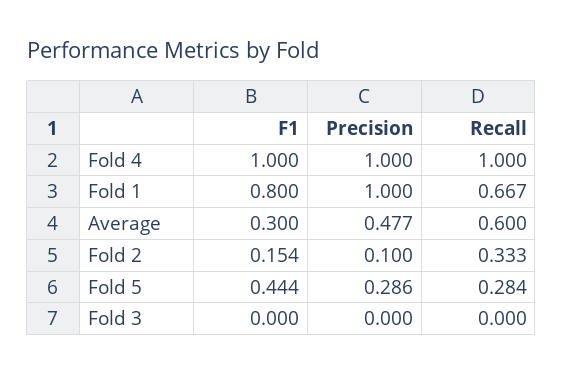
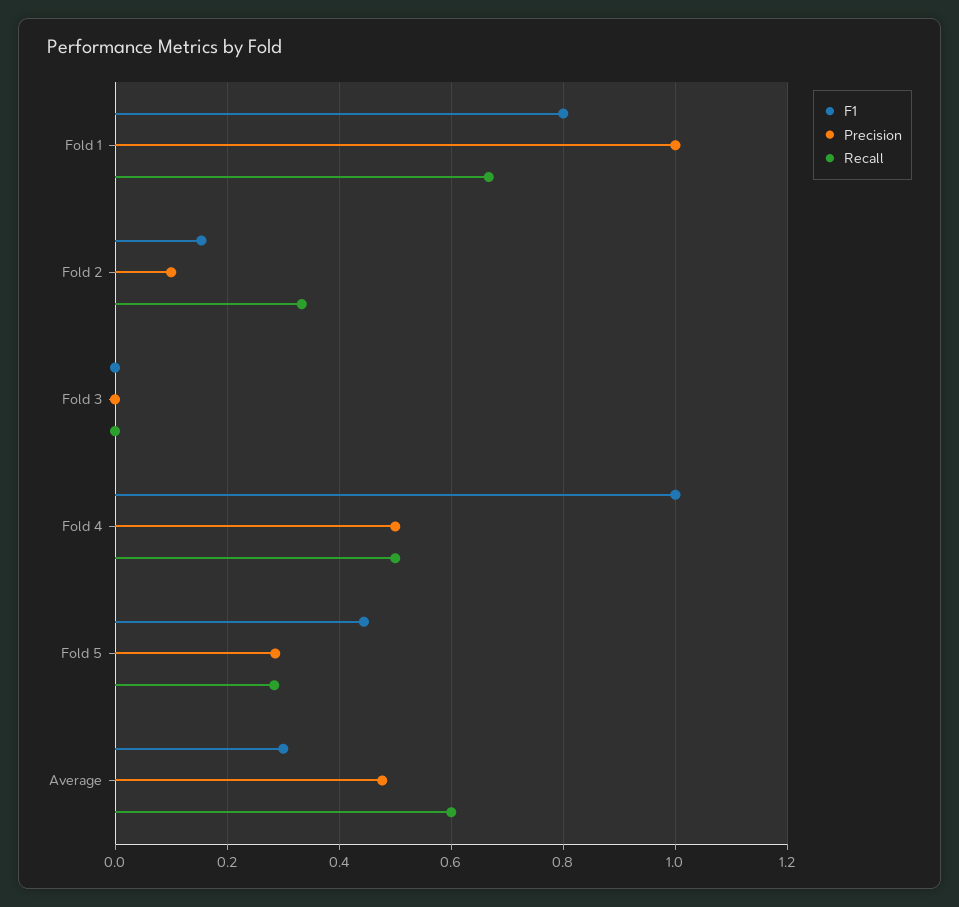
Precision, Fold 4: 1 -> 0.5
Recall, Fold 4: 1 -> 0.5

